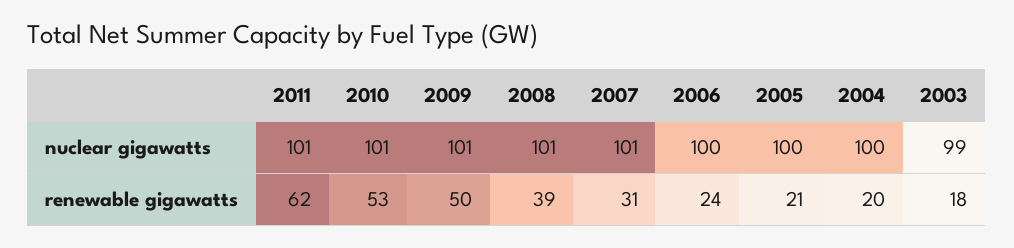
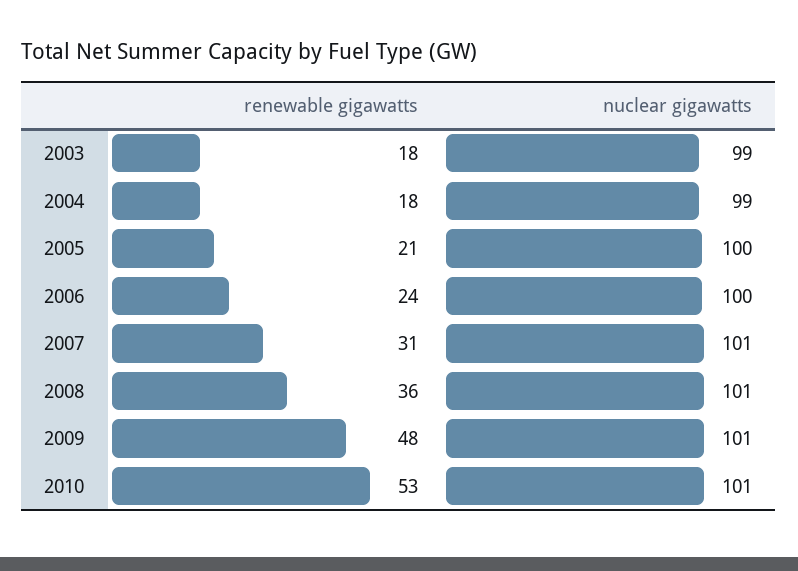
2011, nuclear gigawatts: 101 -> none
2004, nuclear gigawatts: 100 -> 99
2011, renewable gigawatts: 62 -> none
2009, renewable gigawatts: 50 -> 48
2008, renewable gigawatts: 39 -> 36
2004, renewable gigawatts: 20 -> 18

